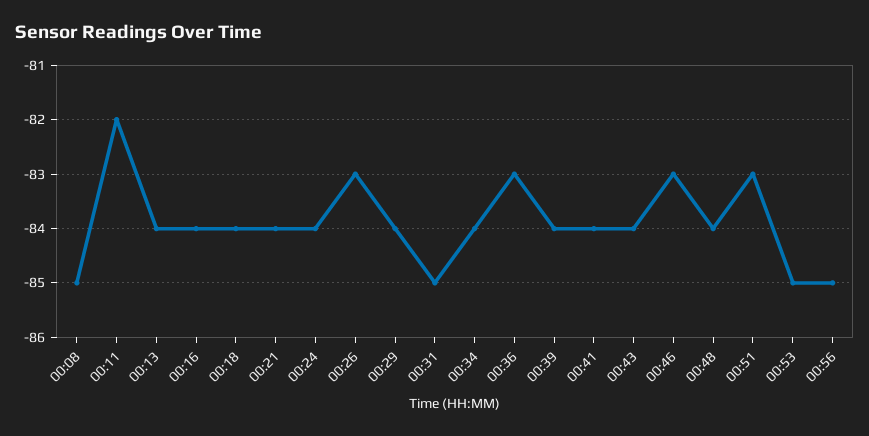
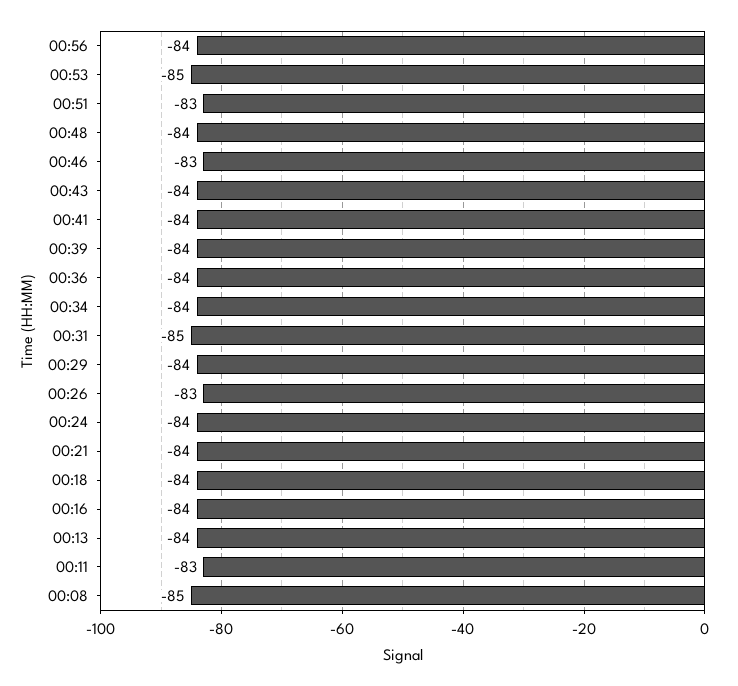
00:11: -82 -> -83
00:36: -83 -> -84
00:56: -85 -> -84

